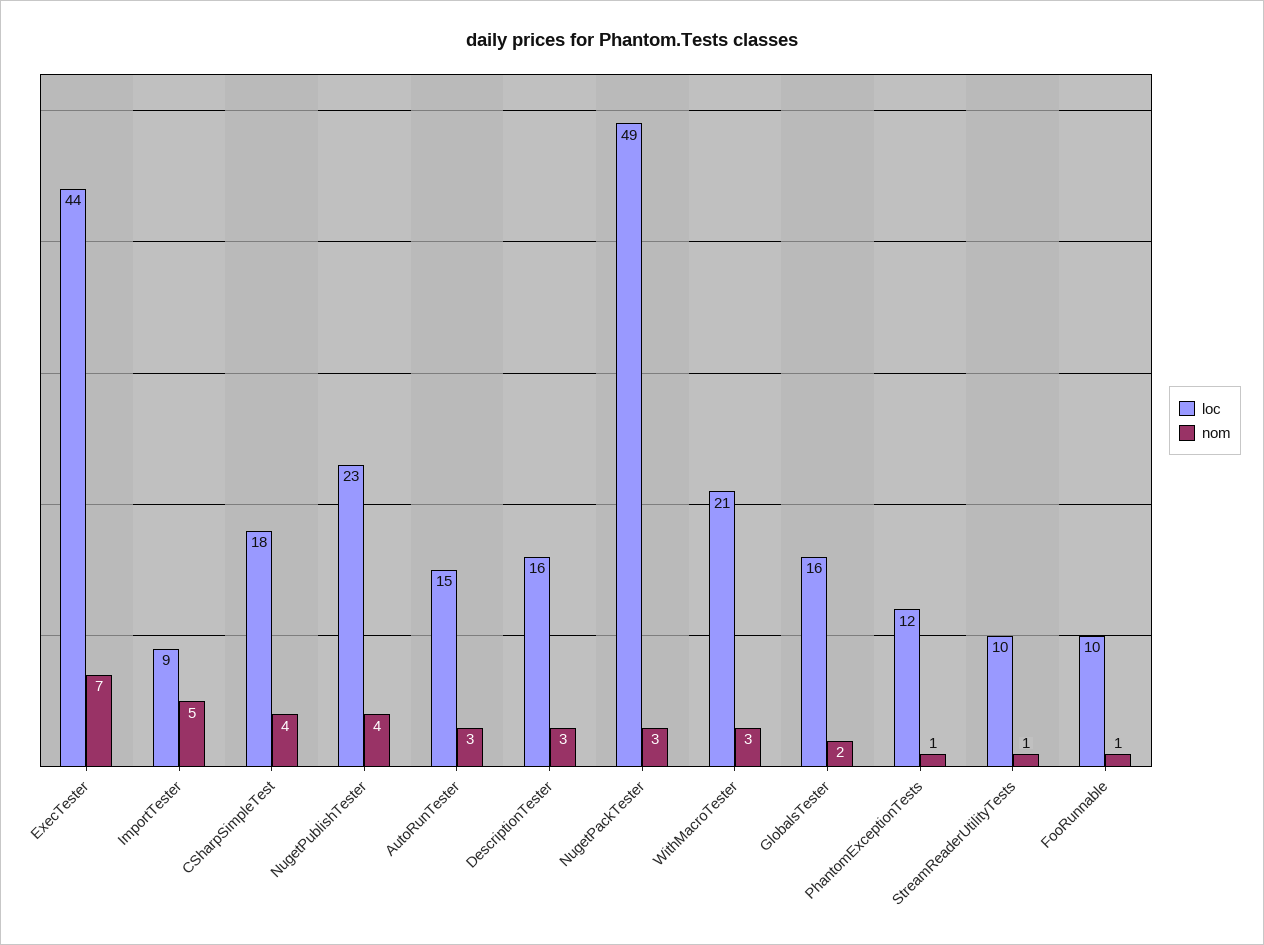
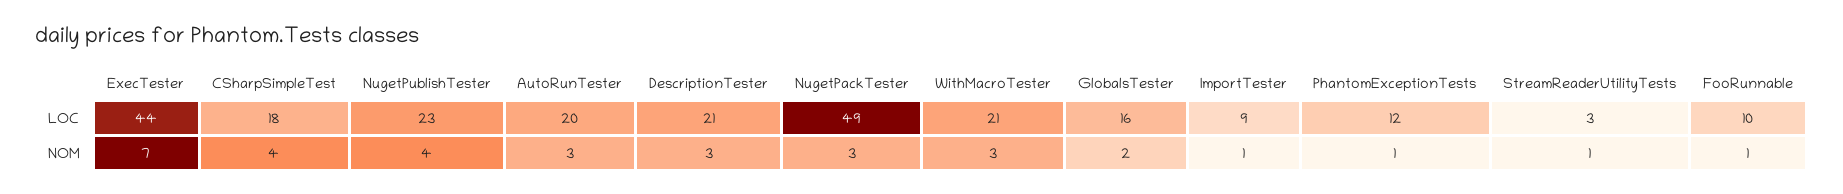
nom, ImportTester: 5 -> 1
loc, AutoRunTester: 15 -> 20
loc, DescriptionTester: 16 -> 21
loc, StreamReaderUtilityTests: 10 -> 3

